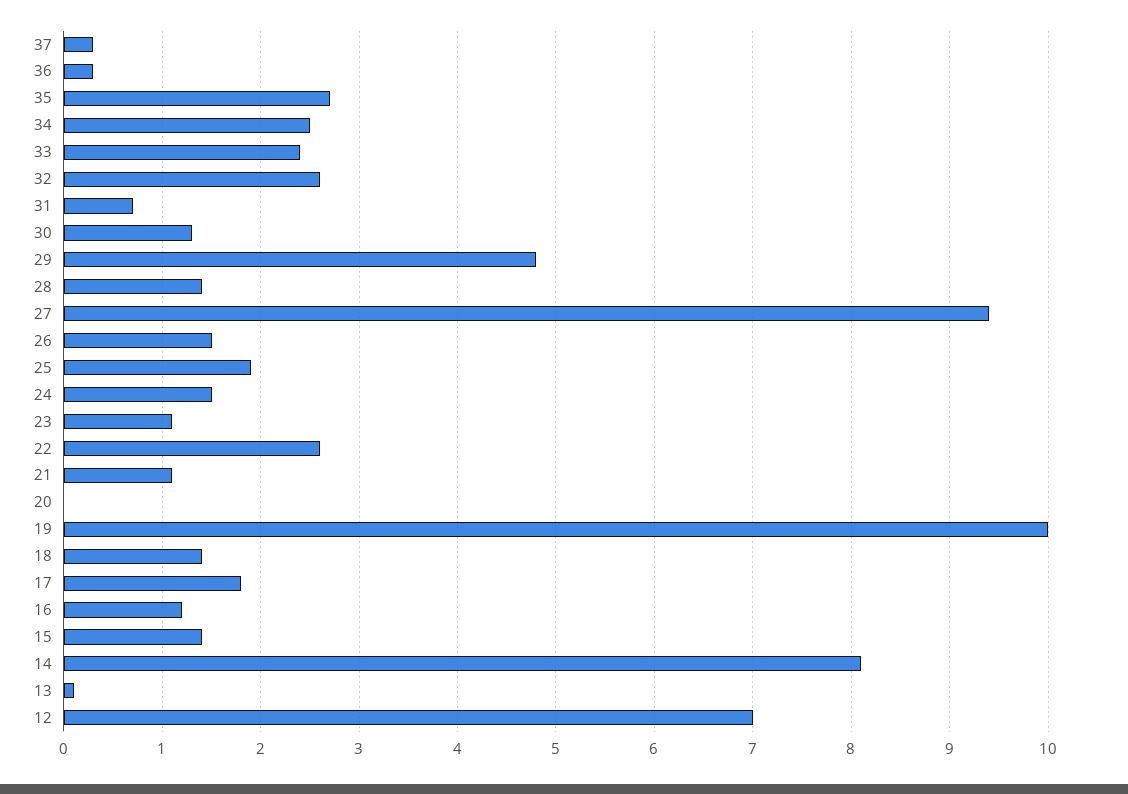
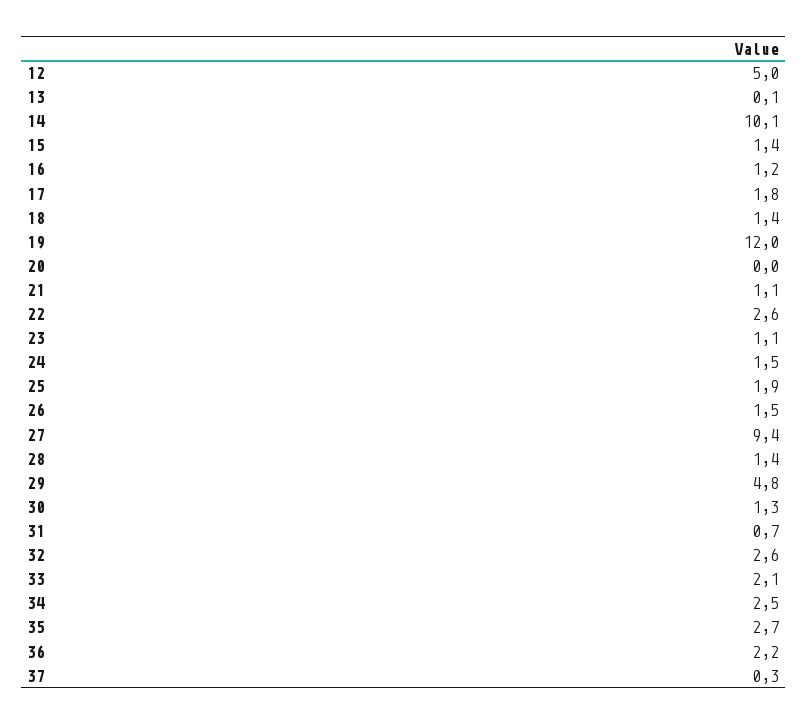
36: 0.3 -> 2.2
33: 2.4 -> 2.1
19: 10 -> 12
14: 8.1 -> 10.1
12: 7 -> 5

